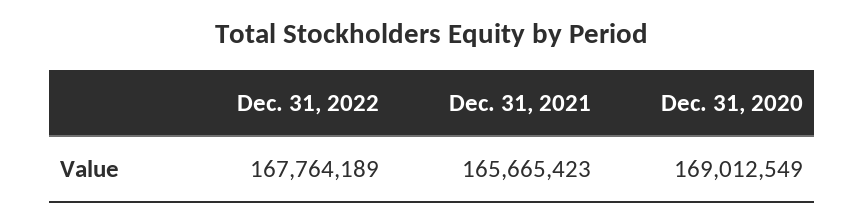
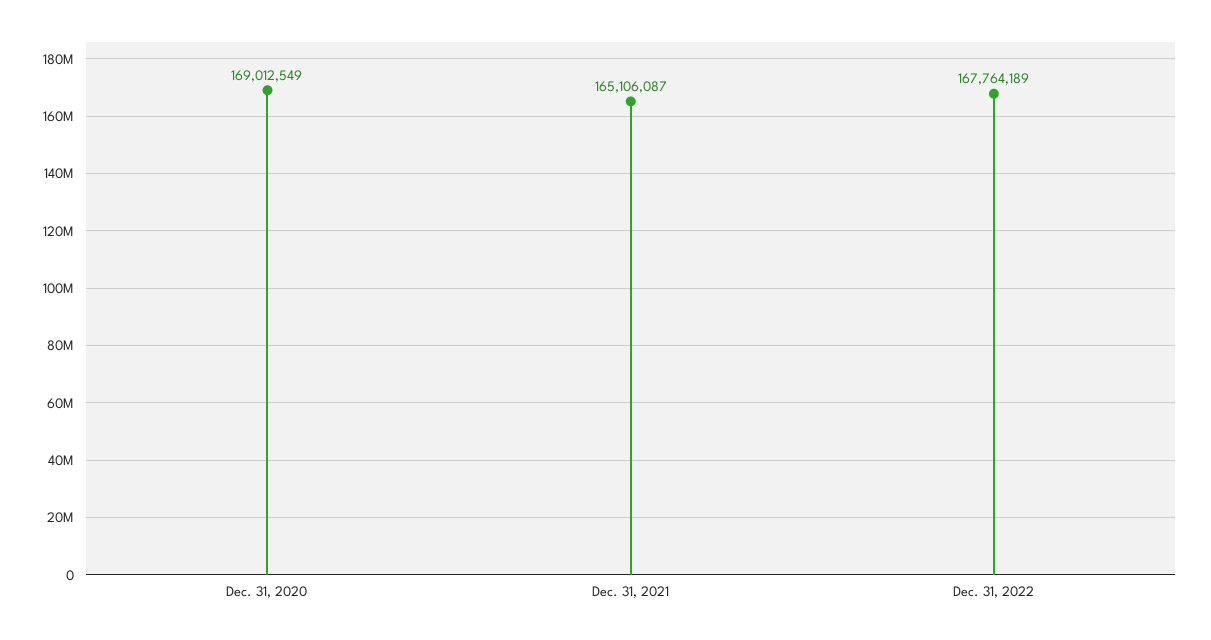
Dec. 31, 2021: 165665423 -> 165106087

